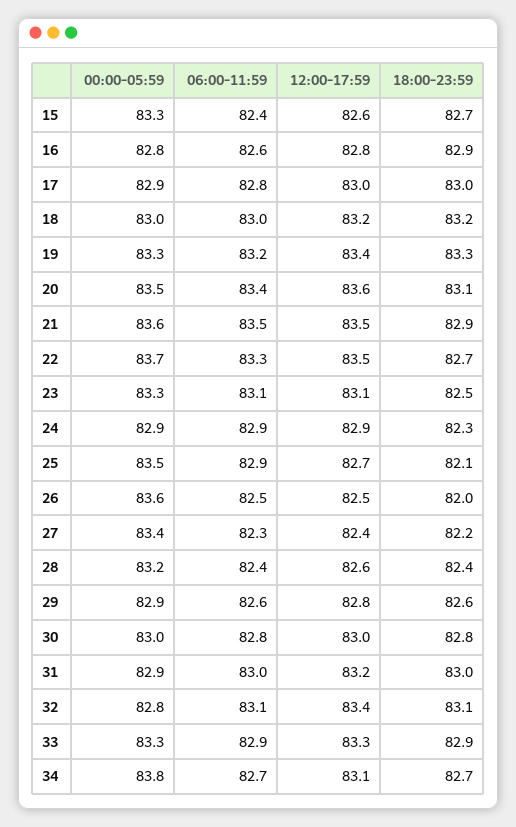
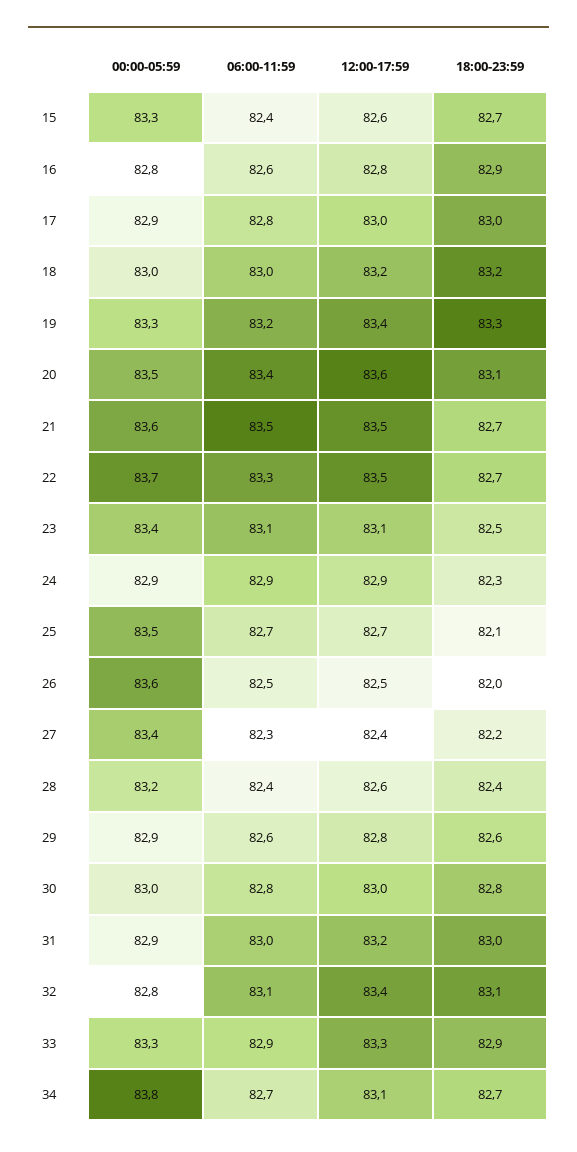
18:00-23:59, 21: 82.9 -> 82.7
00:00-05:59, 23: 83.3 -> 83.4
06:00-11:59, 25: 82.9 -> 82.7

